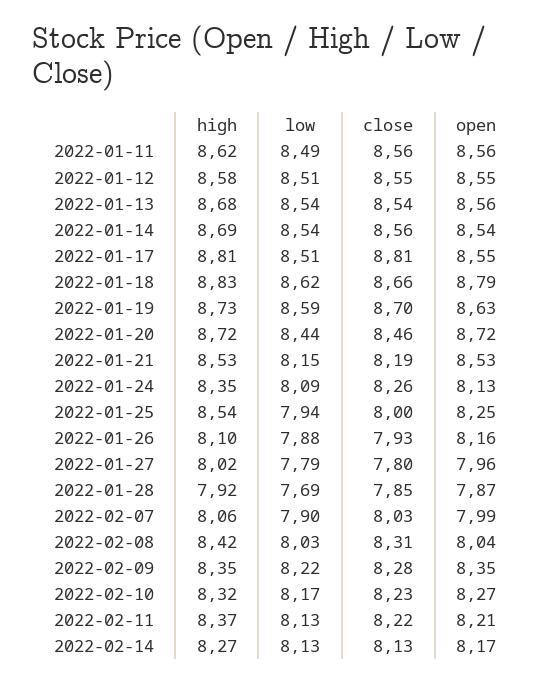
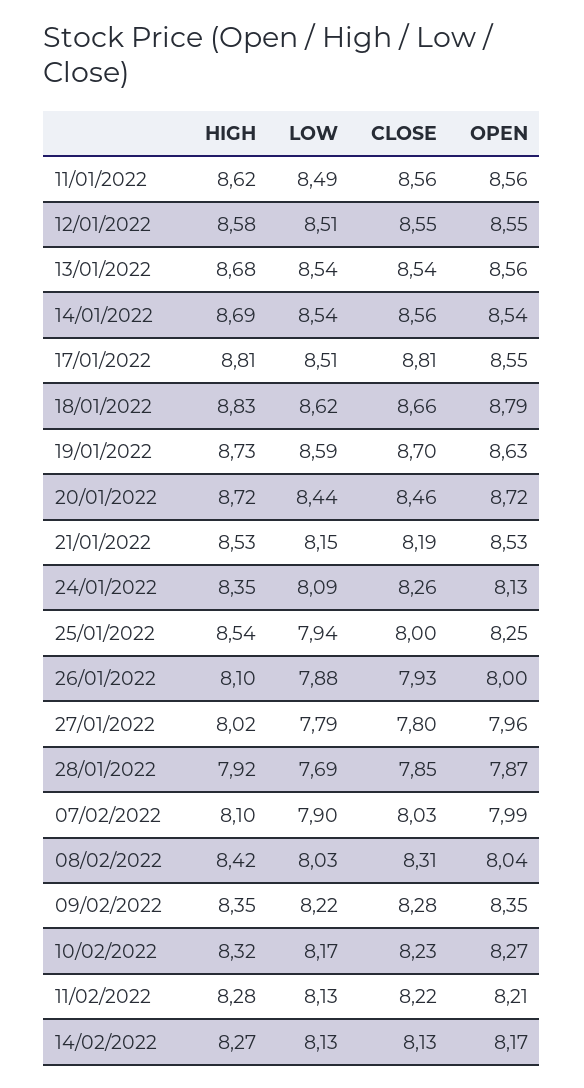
open, 2022-01-26: 8.16 -> 8
high, 2022-02-07: 8.06 -> 8.1
high, 2022-02-11: 8.37 -> 8.28

